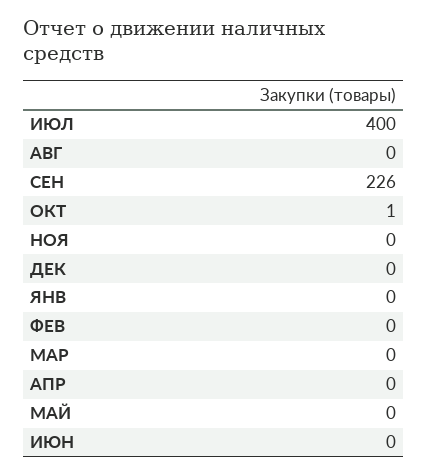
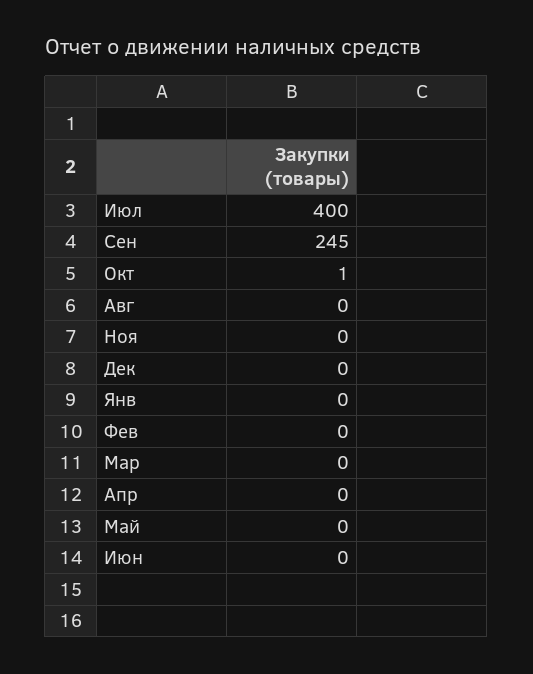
СЕН: 226 -> 245

